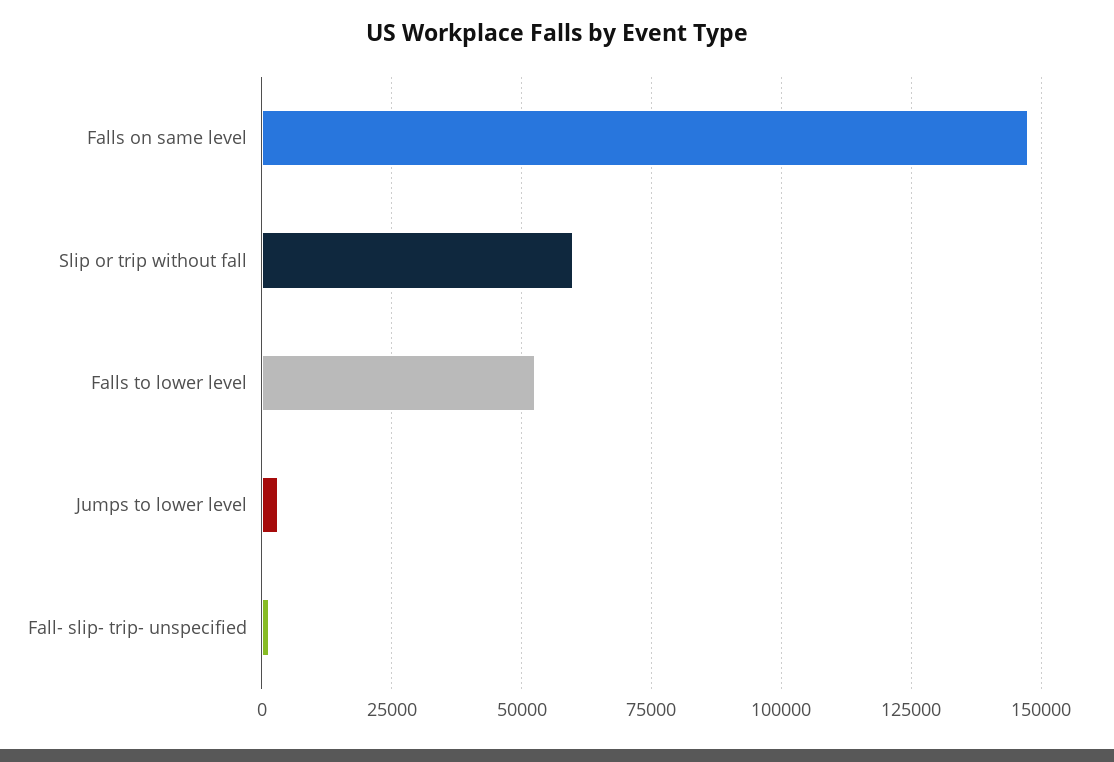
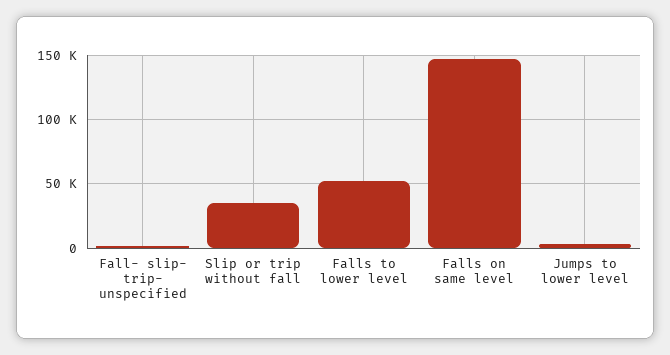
Slip or trip without fall: 60000 -> 35000

